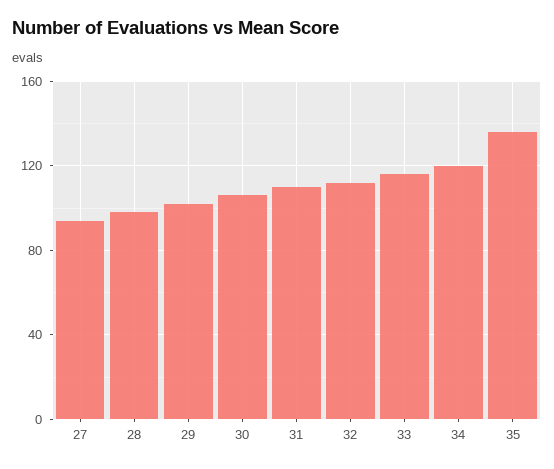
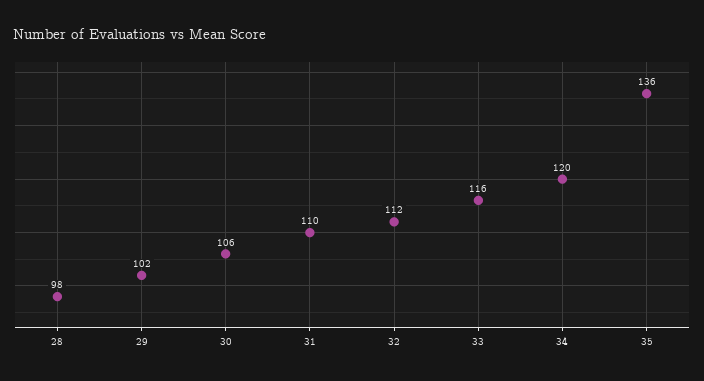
27: 95 -> none

